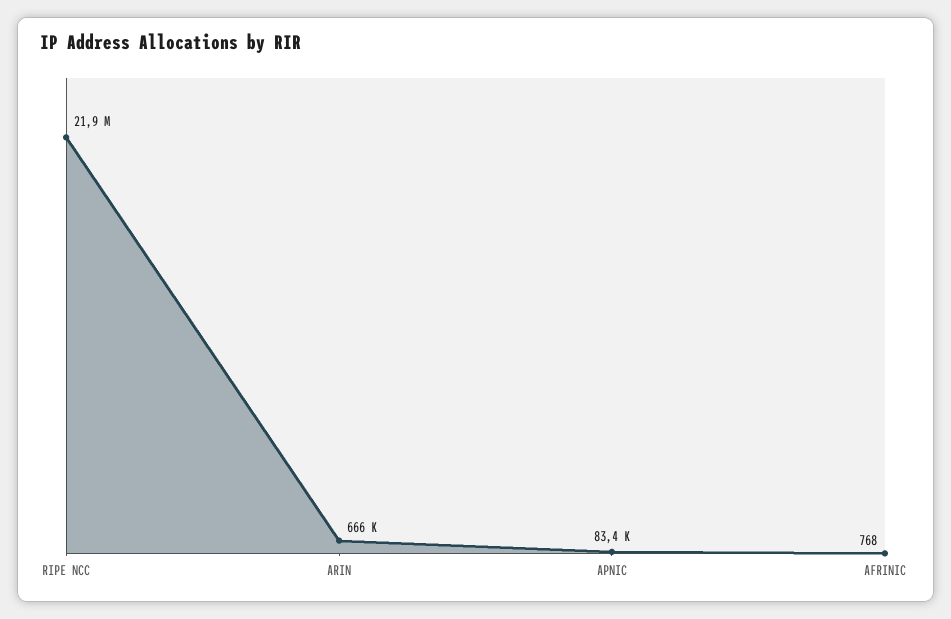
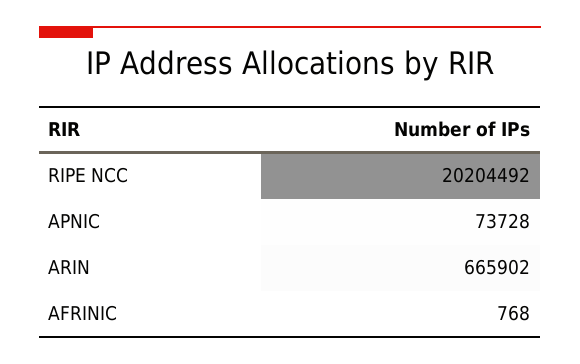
RIPE NCC: 21900000 -> 20204492
APNIC: 83400 -> 73728

